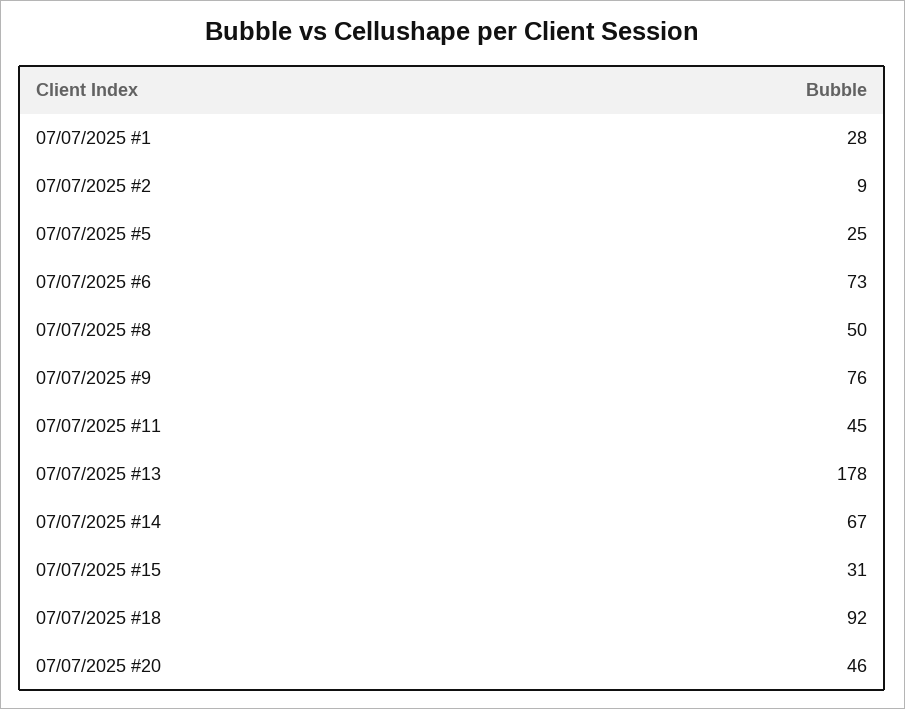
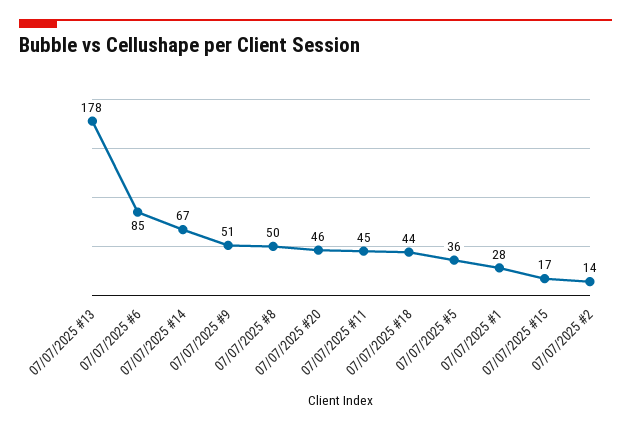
07/07/2025 #2: 9 -> 14
07/07/2025 #5: 25 -> 36
07/07/2025 #6: 73 -> 85
07/07/2025 #9: 76 -> 51
07/07/2025 #15: 31 -> 17
07/07/2025 #18: 92 -> 44

